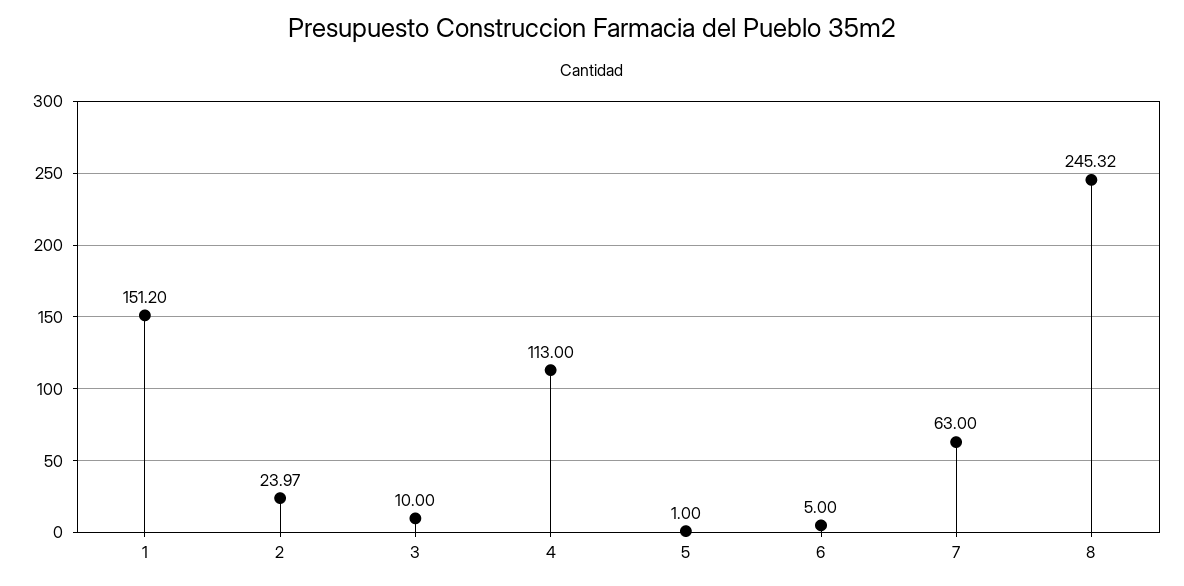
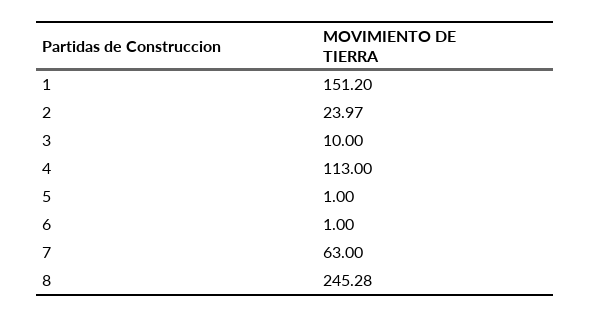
6: 5 -> 1
8: 245.32 -> 245.28

